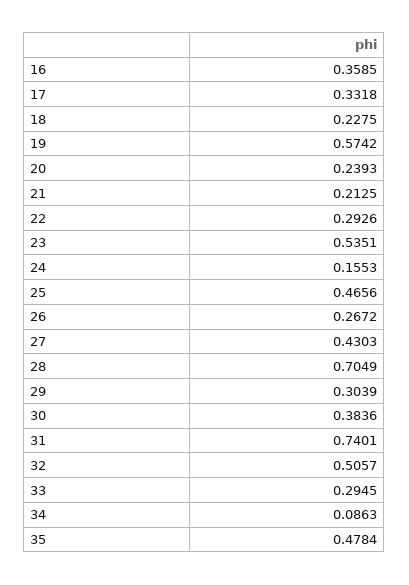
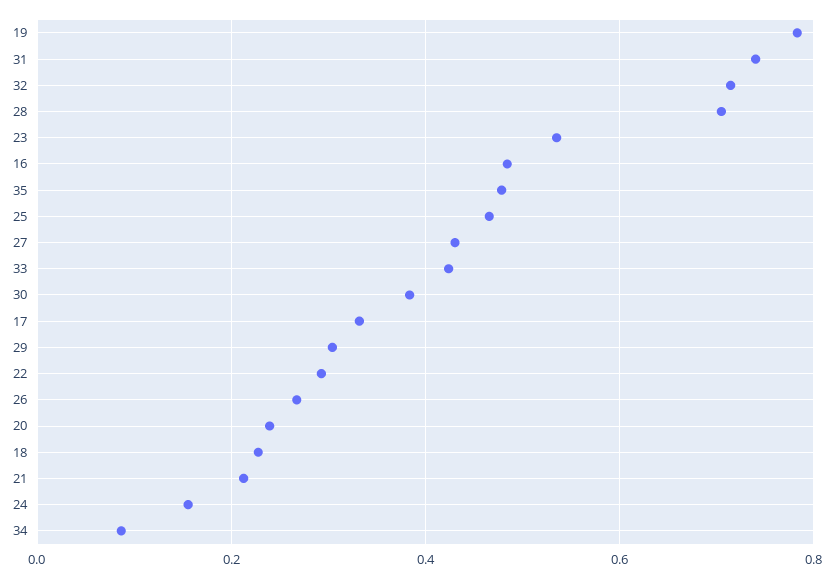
16: 0.3585 -> 0.48
19: 0.5742 -> 0.78
32: 0.5057 -> 0.72
33: 0.2945 -> 0.42

